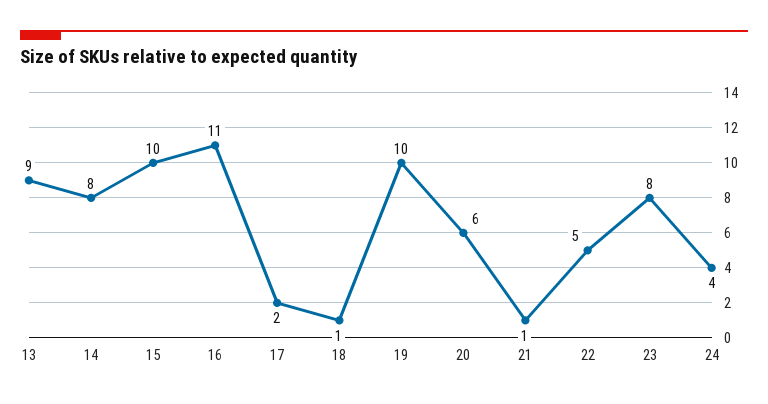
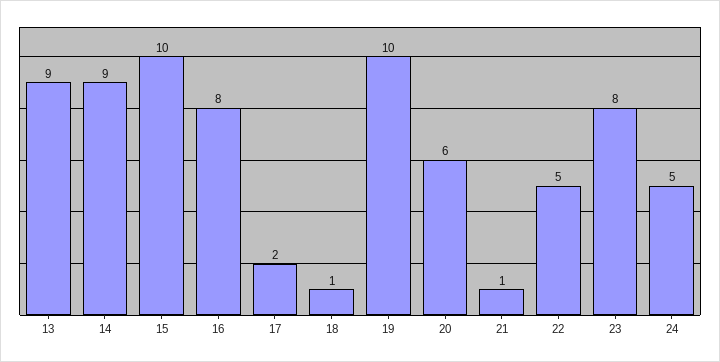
14: 8 -> 9
16: 11 -> 8
24: 4 -> 5

